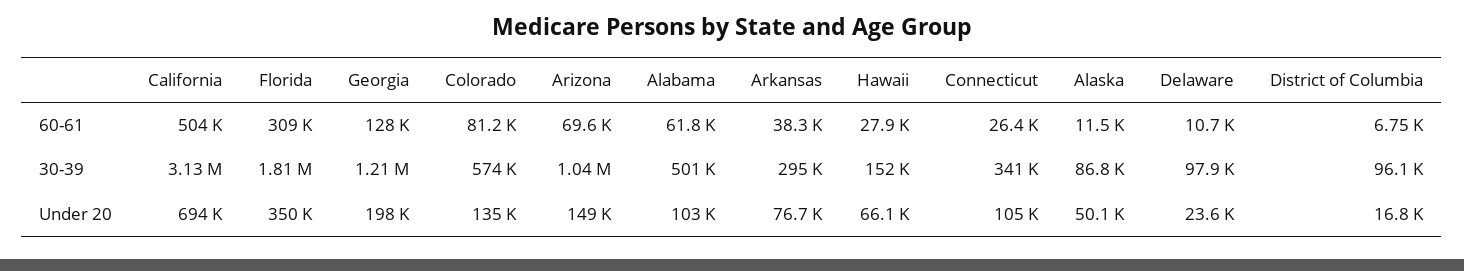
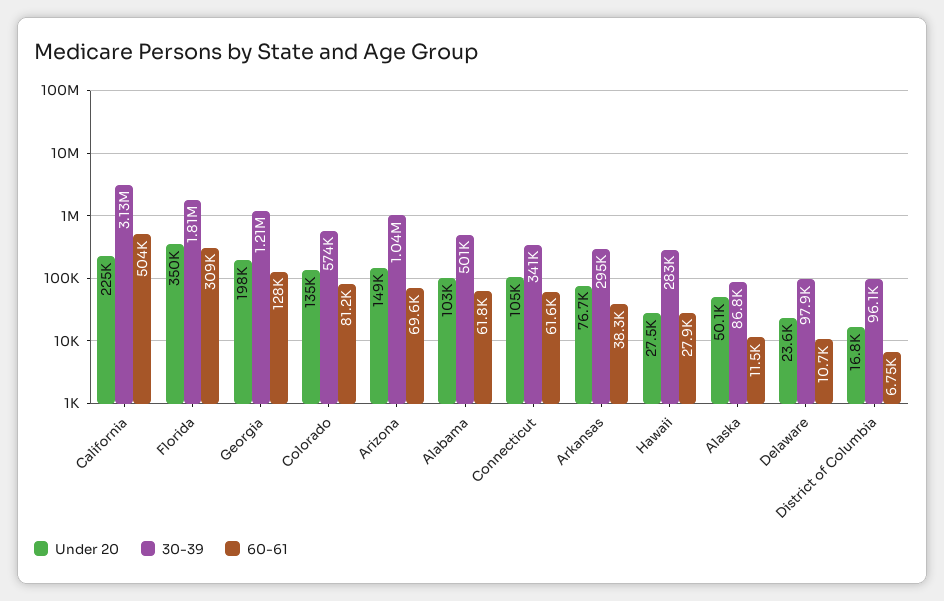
60-61, Connecticut: 26400 -> 61600
30-39, Hawaii: 152000 -> 283000
Under 20, California: 694000 -> 225000
Under 20, Hawaii: 66100 -> 27500

